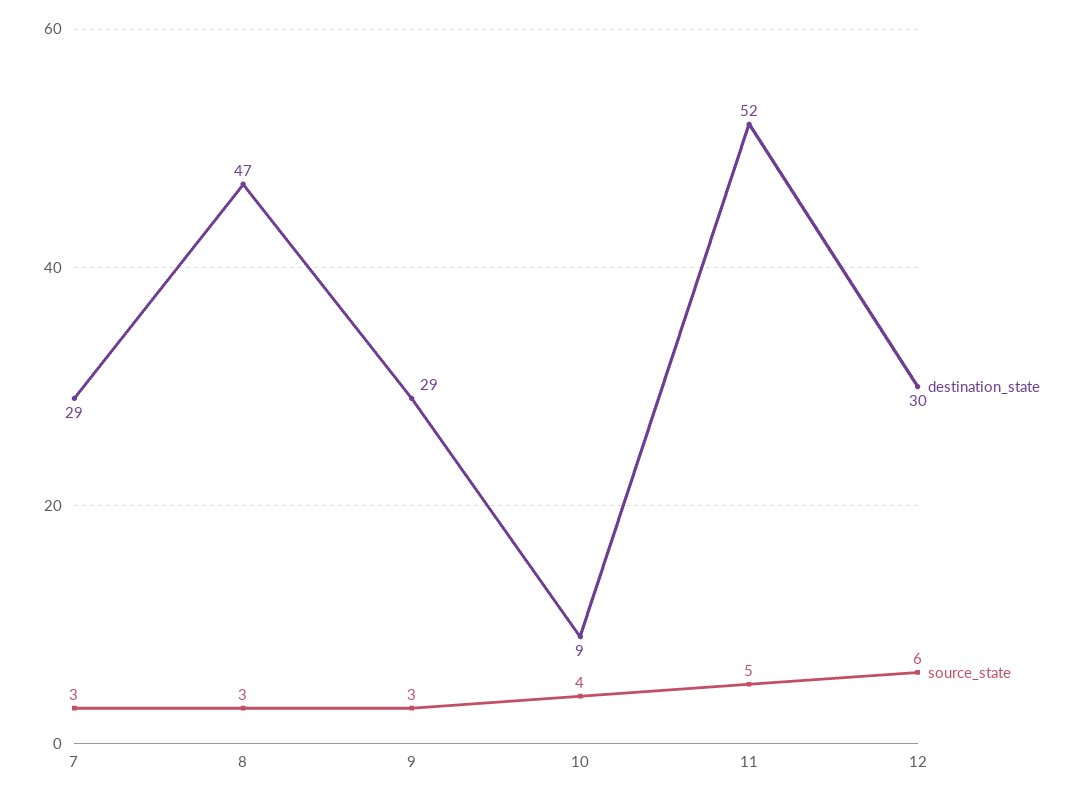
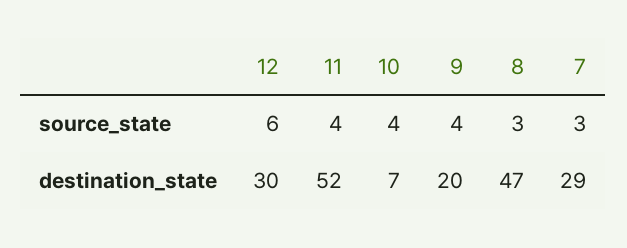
destination_state, 9: 29 -> 20
source_state, 9: 3 -> 4
destination_state, 10: 9 -> 7
source_state, 11: 5 -> 4

